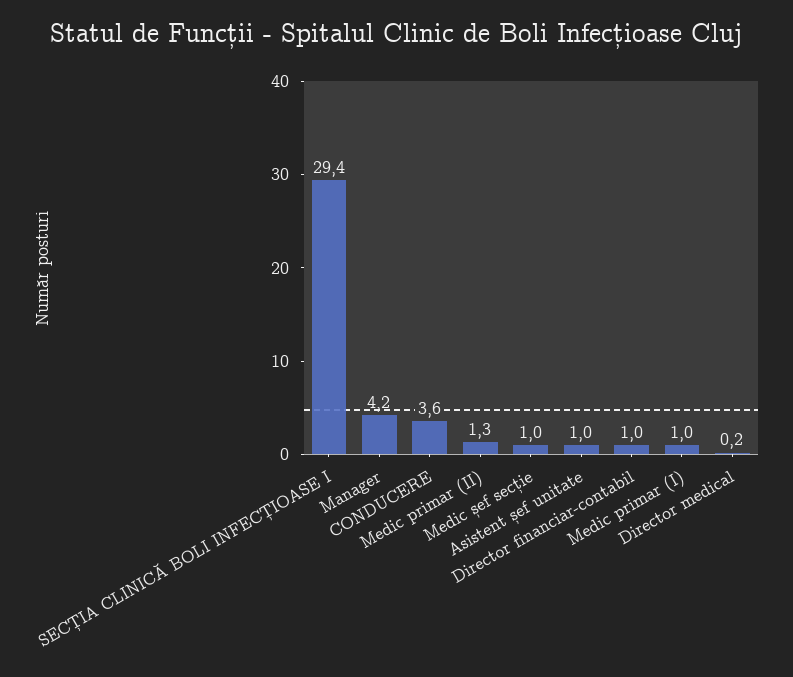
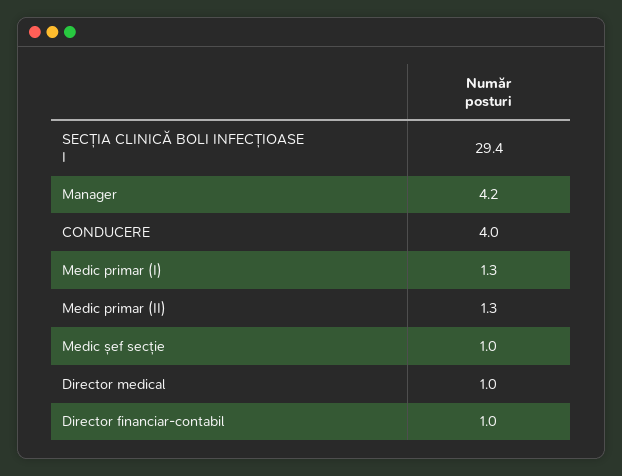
CONDUCERE: 3.6 -> 4
Asistent șef unitate: 1 -> none
Medic primar (I): 1 -> 1.3
Director medical: 0.2 -> 1

